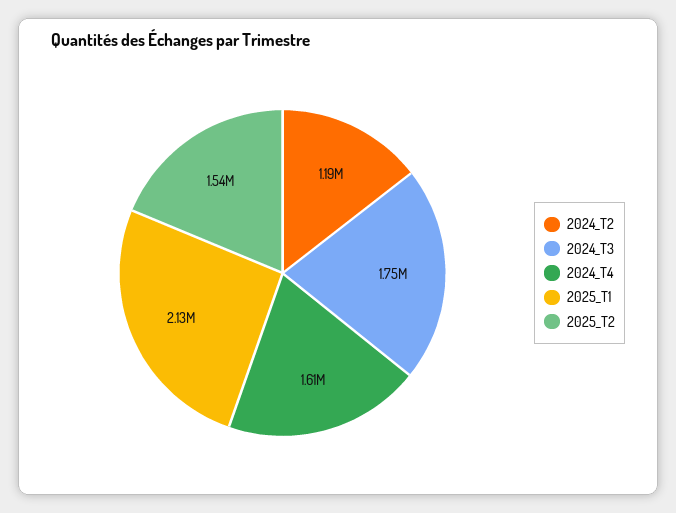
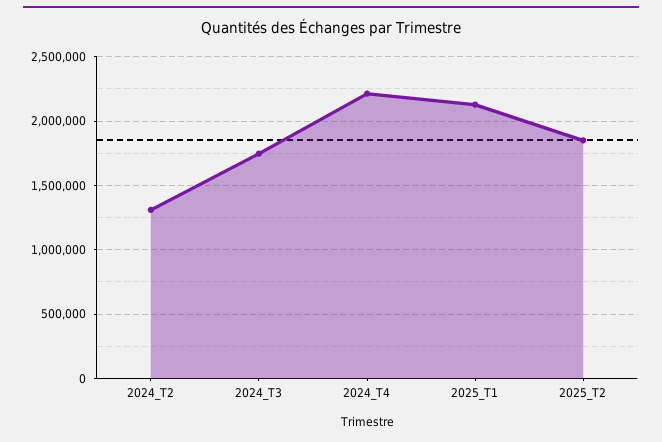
2024_T2: 1190000 -> 1300000
2024_T4: 1610000 -> 2200000
2025_T2: 1540000 -> 1850000

